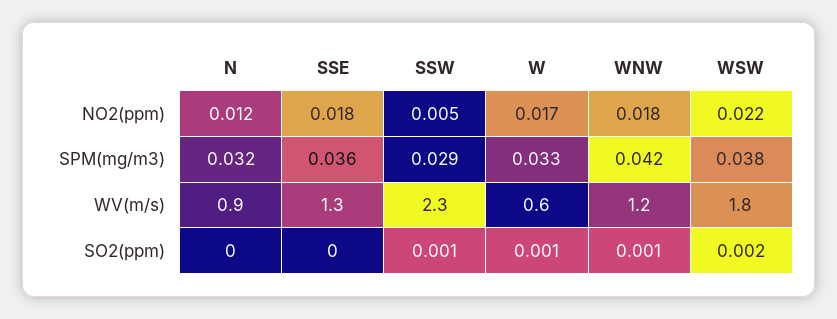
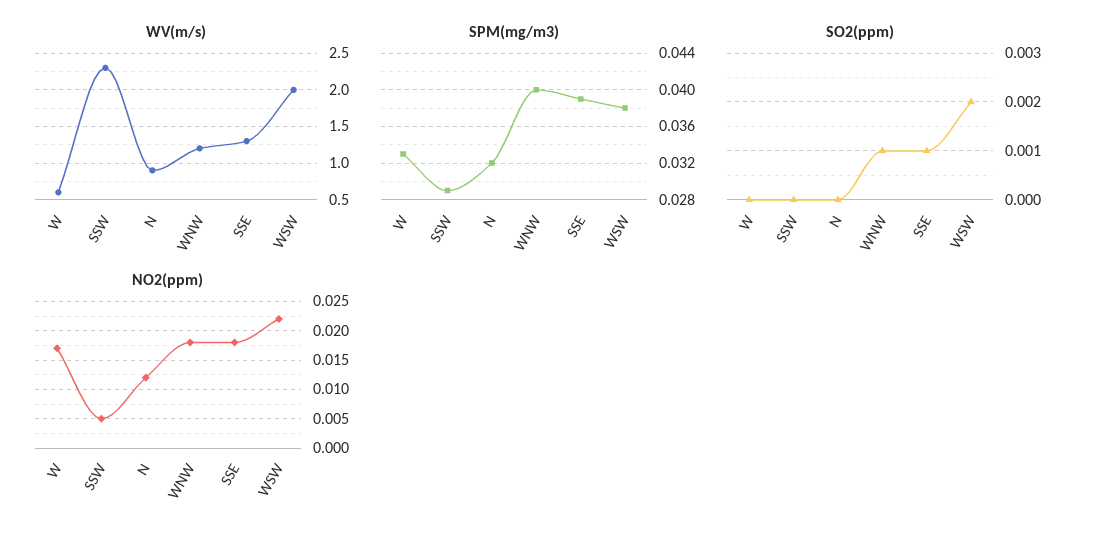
SPM(mg/m3), SSE: 0.036 -> 0.039
SPM(mg/m3), WNW: 0.042 -> 0.04
WV(m/s), WSW: 1.8 -> 2
SO2(ppm), SSE: 0 -> 0.001
SO2(ppm), SSW: 0.001 -> 0
SO2(ppm), W: 0.001 -> 0

